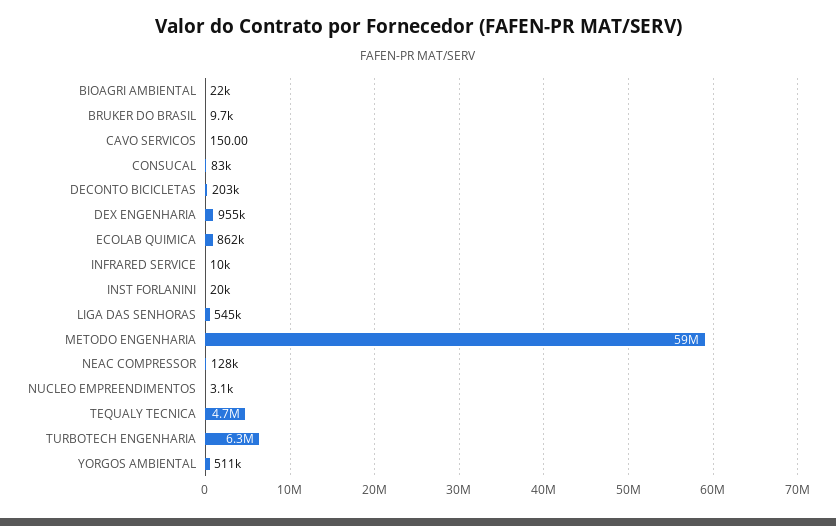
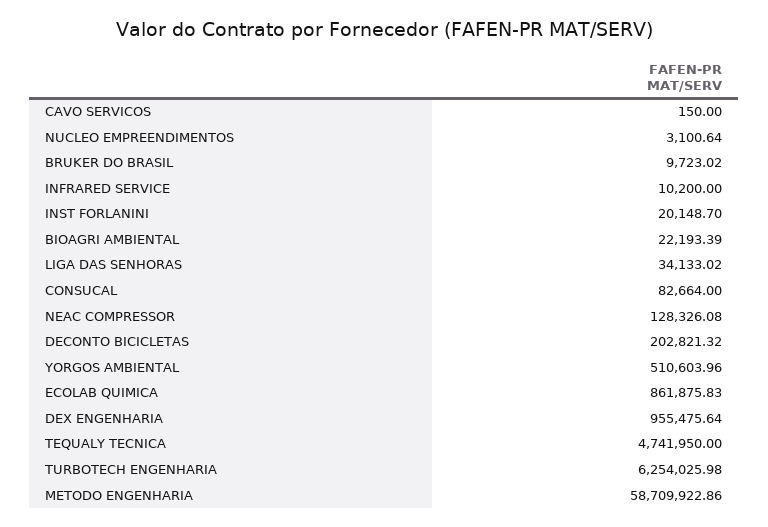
LIGA DAS SENHORAS: 545000 -> 34133.02

